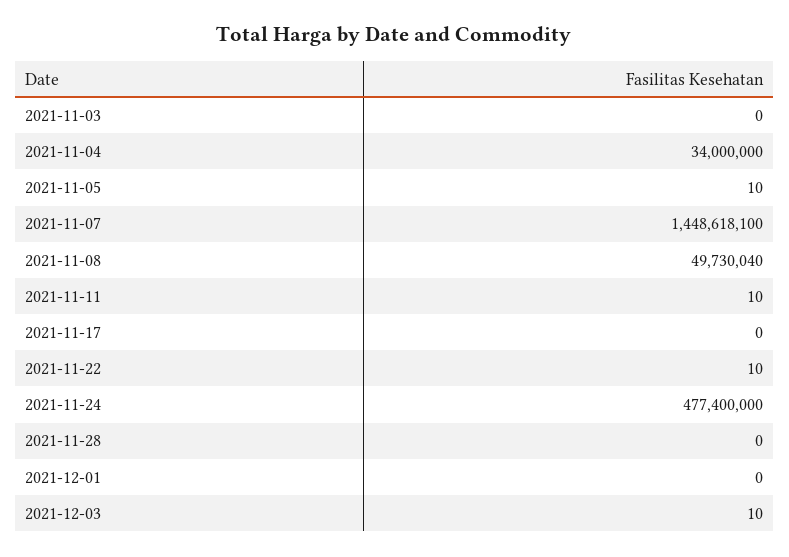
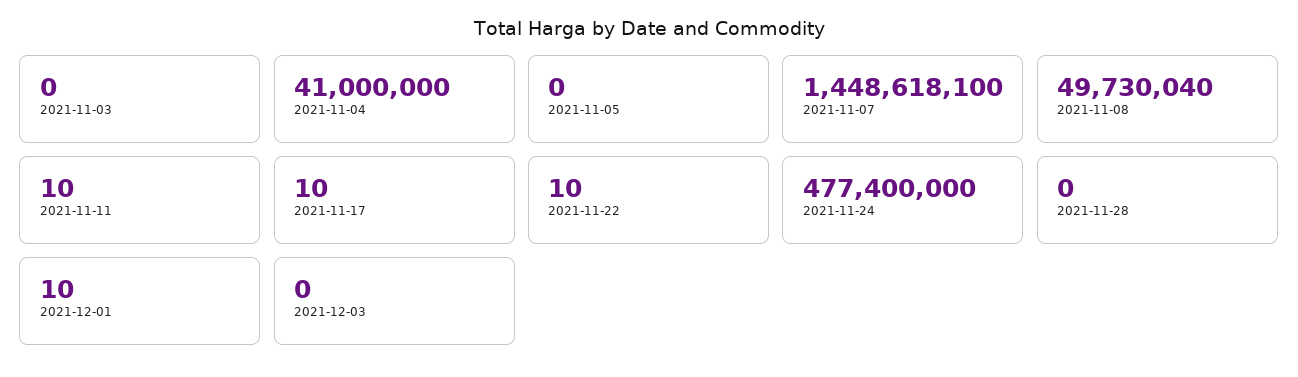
2021-11-04: 34000000 -> 41000000
2021-11-05: 10 -> 0
2021-11-17: 0 -> 10
2021-12-01: 0 -> 10
2021-12-03: 10 -> 0

